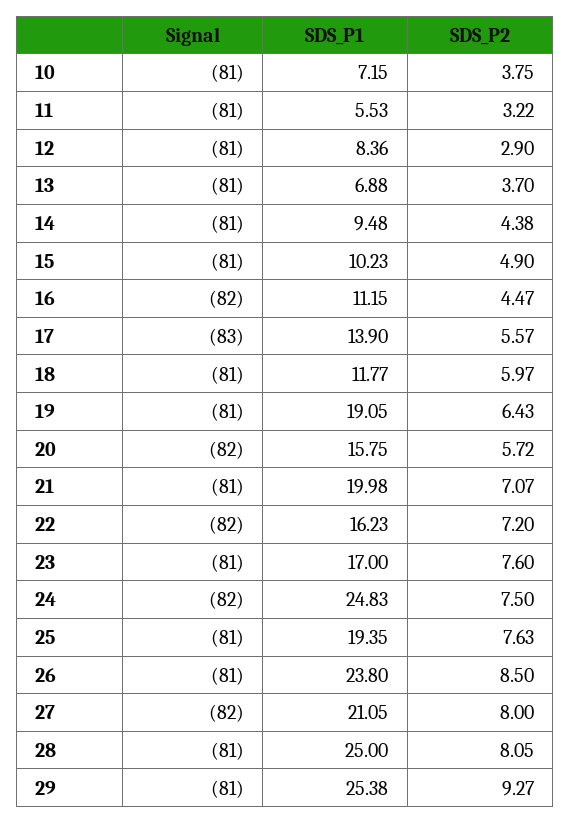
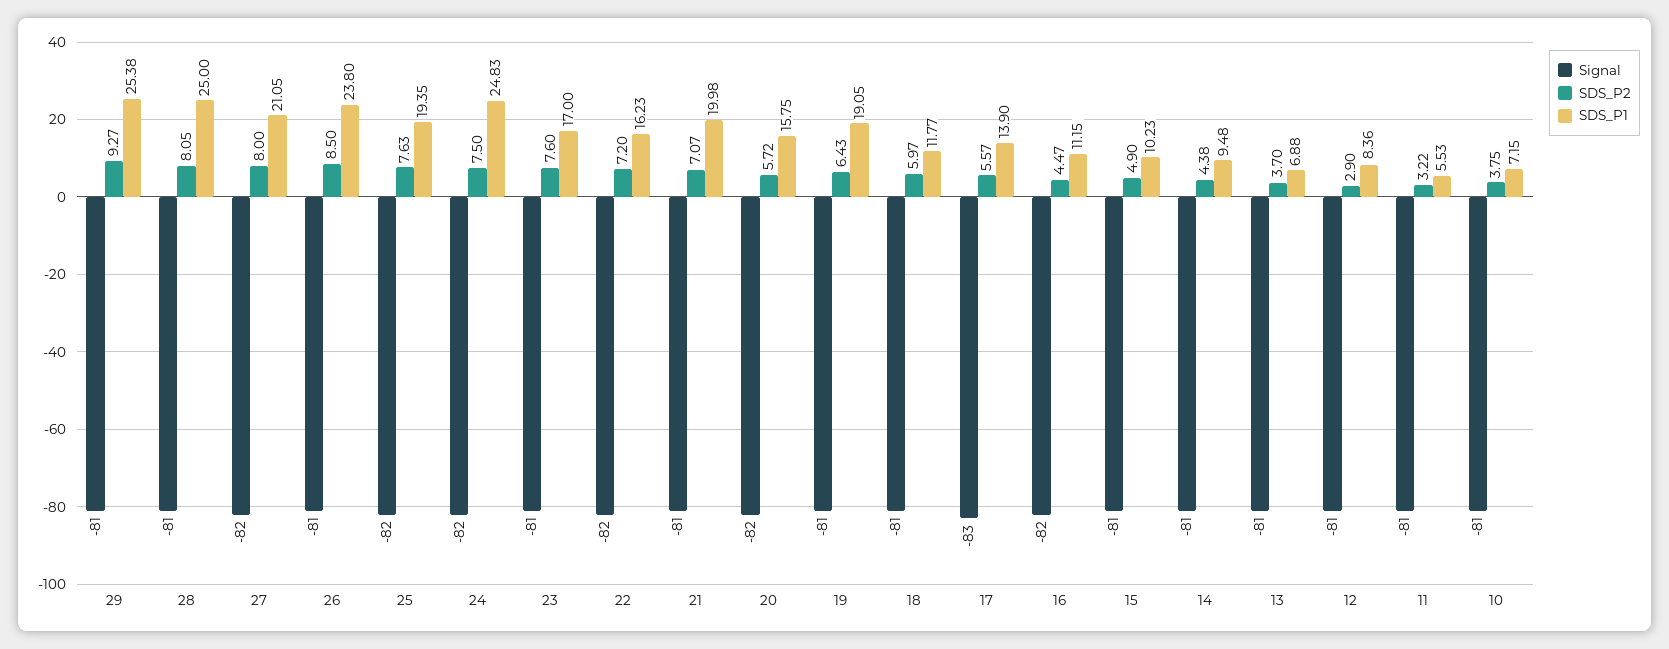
Signal, 25: -81 -> -82

